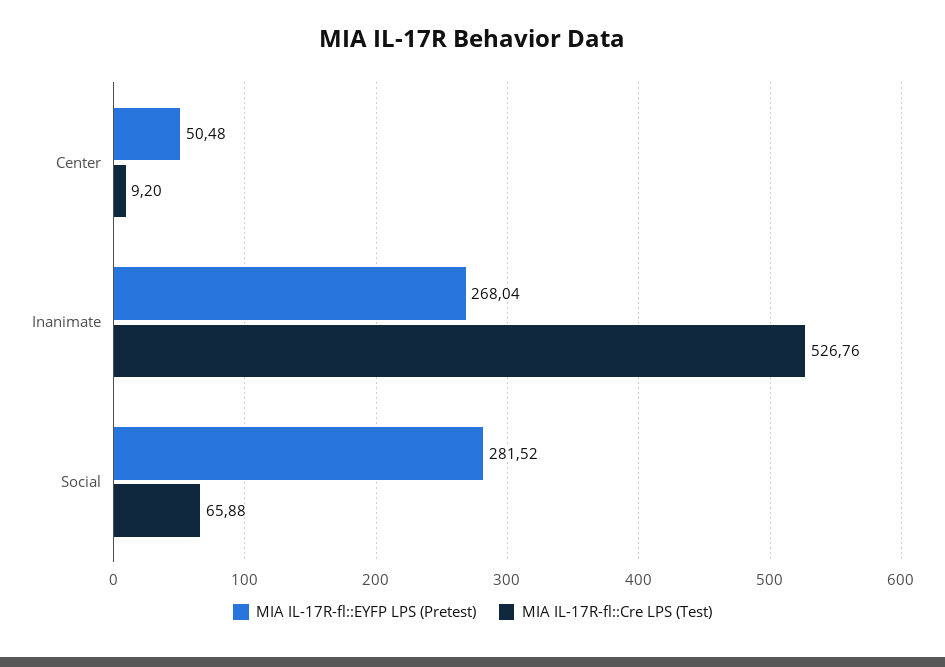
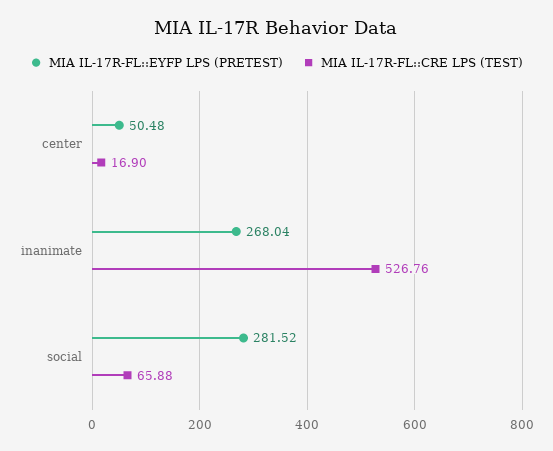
MIA IL-17R-fl::Cre LPS (Test), Center: 9.2 -> 16.9

